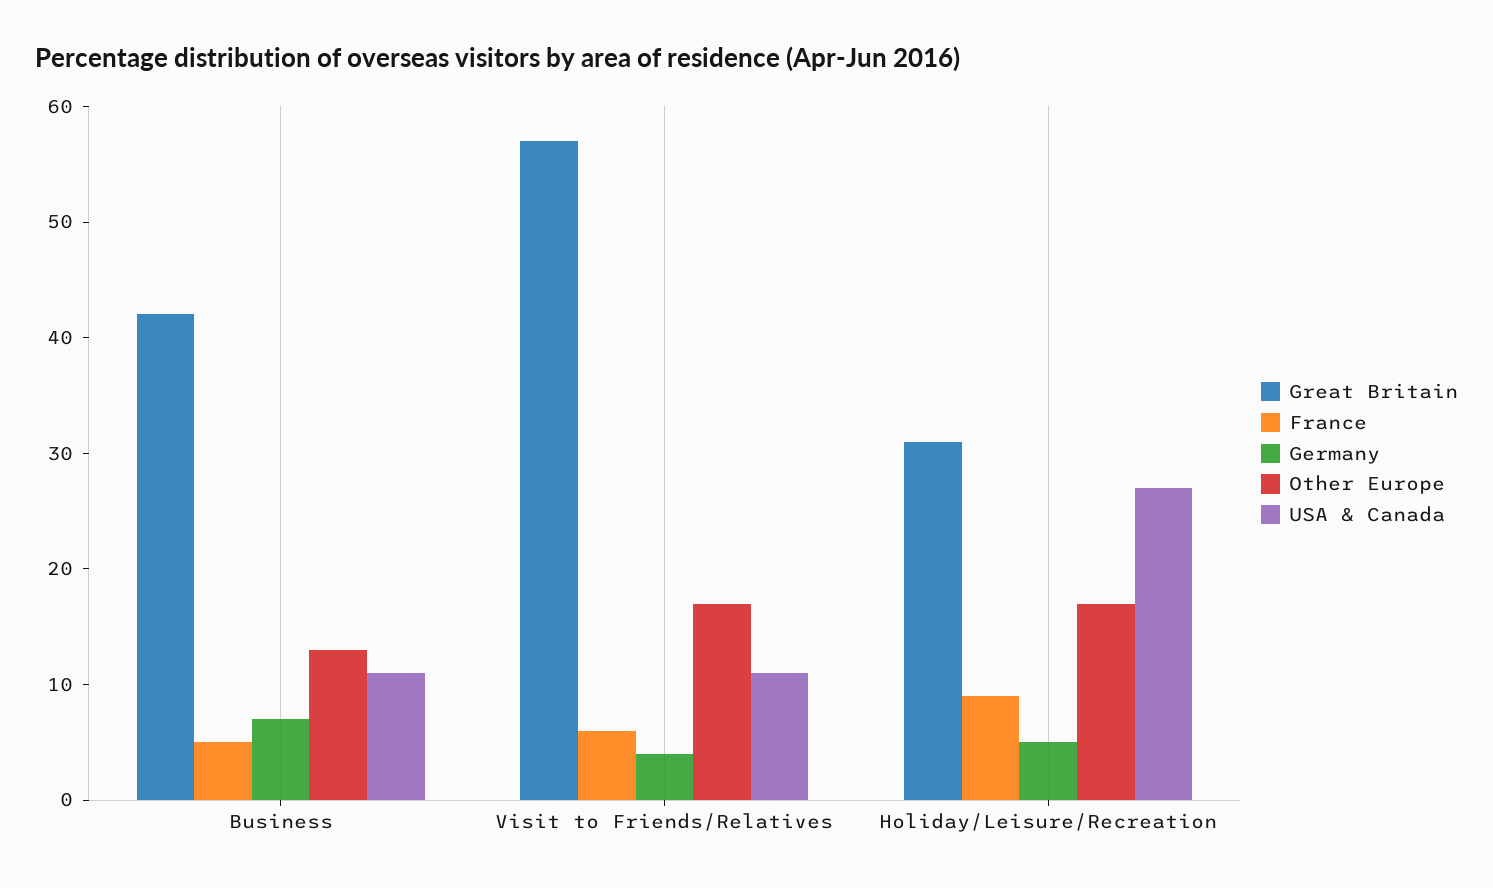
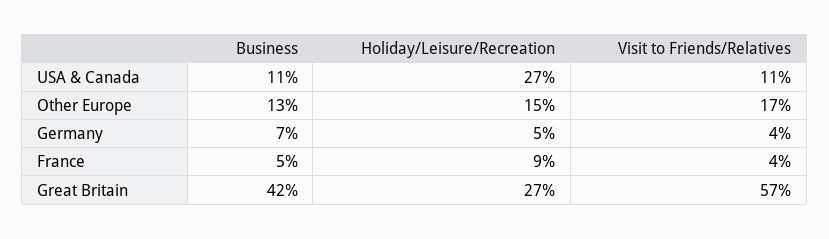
France, Visit to Friends/Relatives: 6 -> 4
Great Britain, Holiday/Leisure/Recreation: 31 -> 27
Other Europe, Holiday/Leisure/Recreation: 17 -> 15

